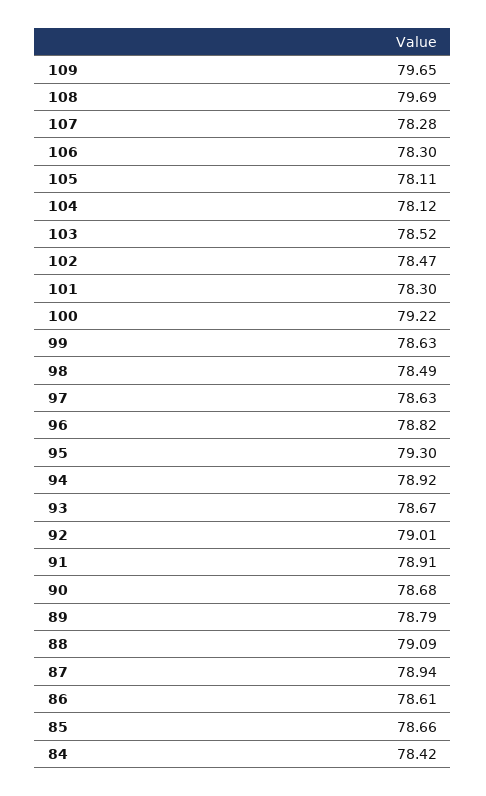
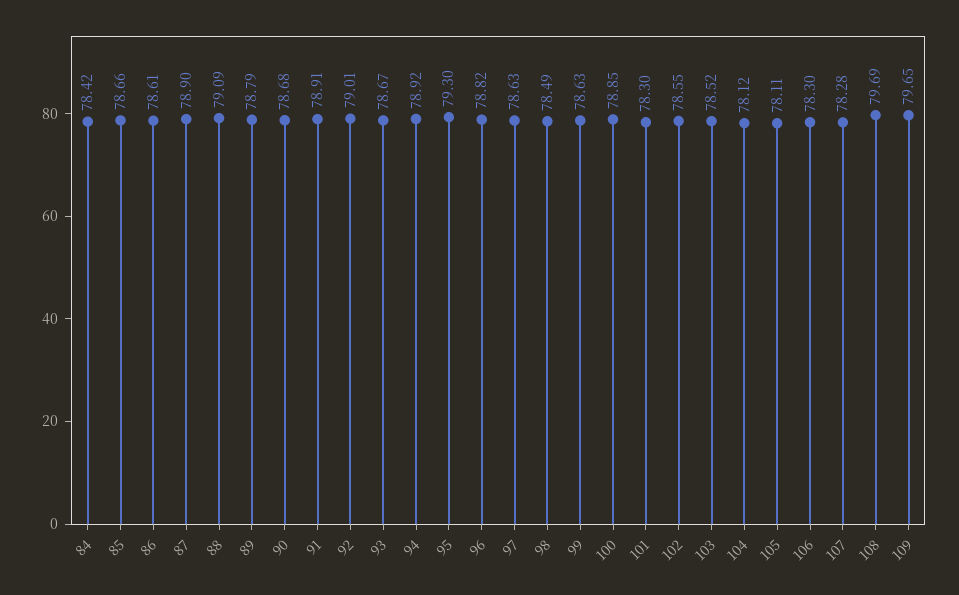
102: 78.47 -> 78.55
100: 79.22 -> 78.85
87: 78.94 -> 78.9

